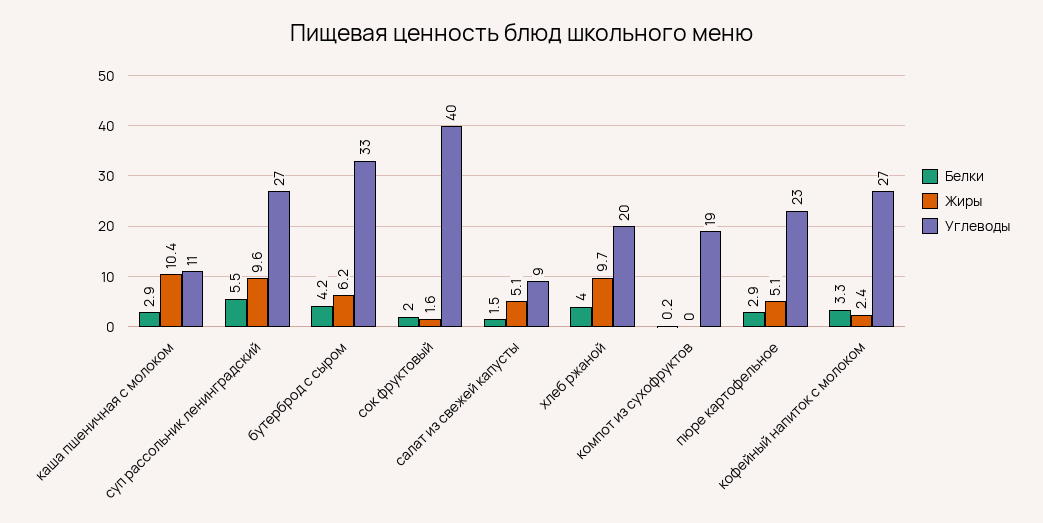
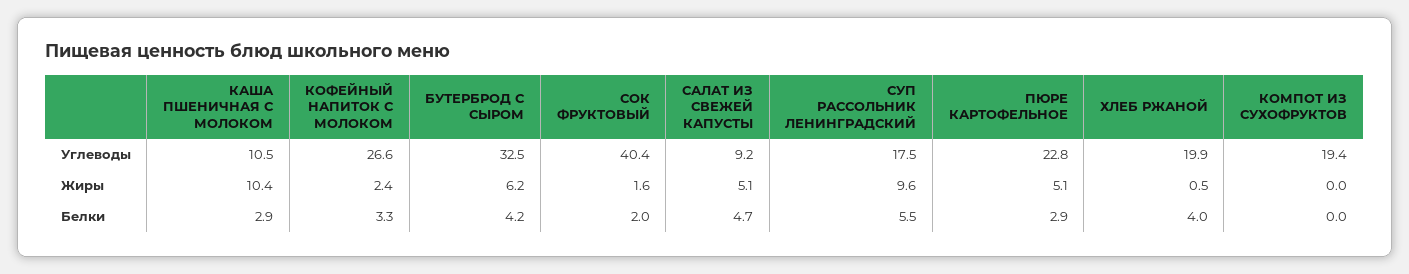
Углеводы, суп рассольник ленинградский: 27 -> 17.5
Белки, салат из свежей капусты: 1.5 -> 4.7
Жиры, хлеб ржаной: 9.7 -> 0.5
Белки, компот из сухофруктов: 0.2 -> 0

